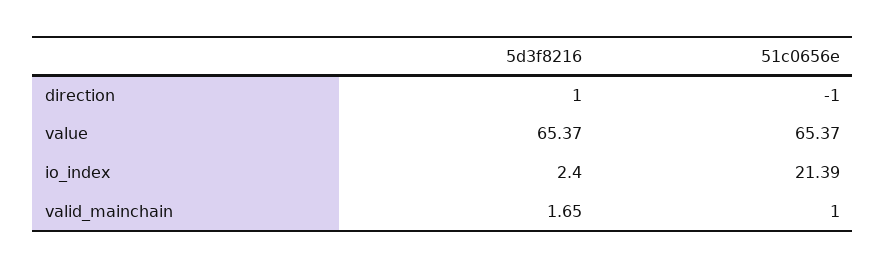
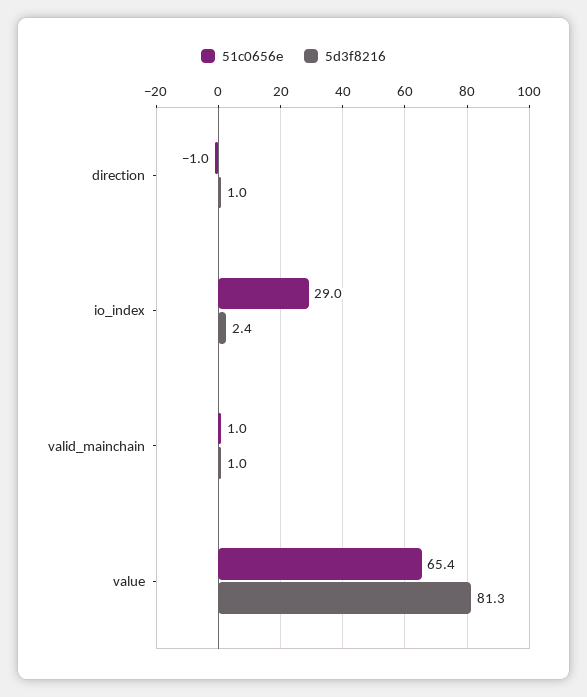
5d3f8216, value: 65.37 -> 81.3
51c0656e, io_index: 21.39 -> 29
5d3f8216, valid_mainchain: 1.65 -> 1

